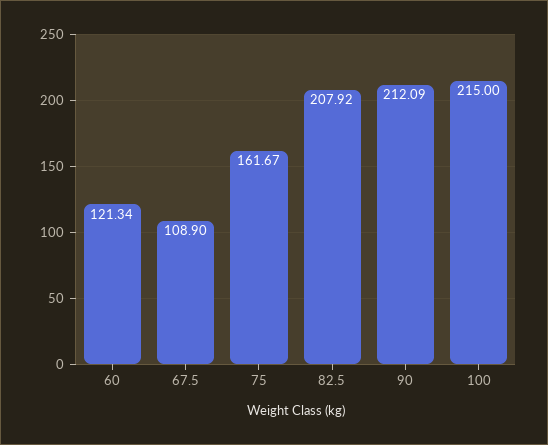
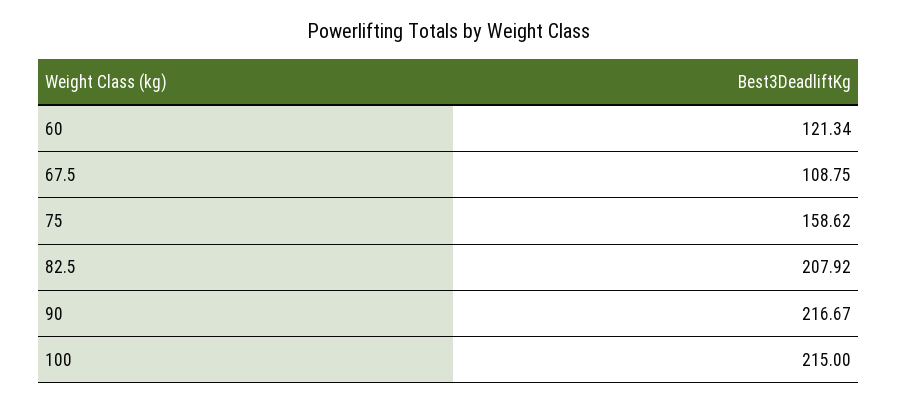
67.5: 108.9 -> 108.75
75: 161.67 -> 158.62
90: 212.09 -> 216.67

